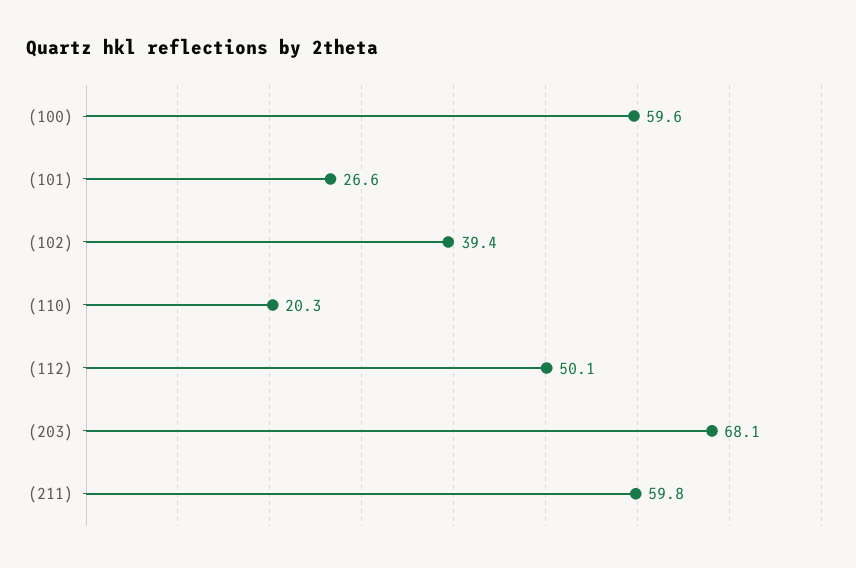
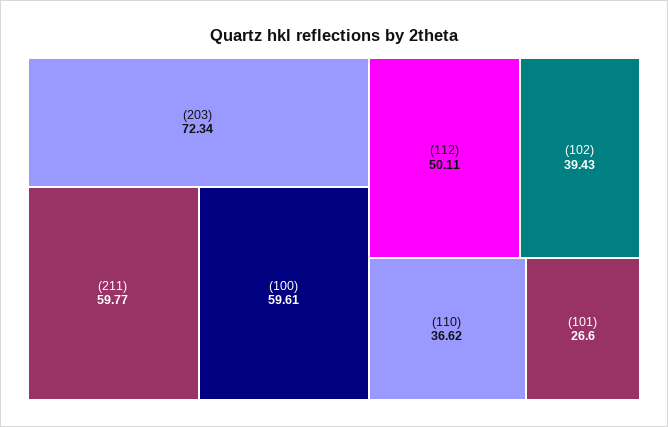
(110): 20.3 -> 36.62
(203): 68.1 -> 72.34

